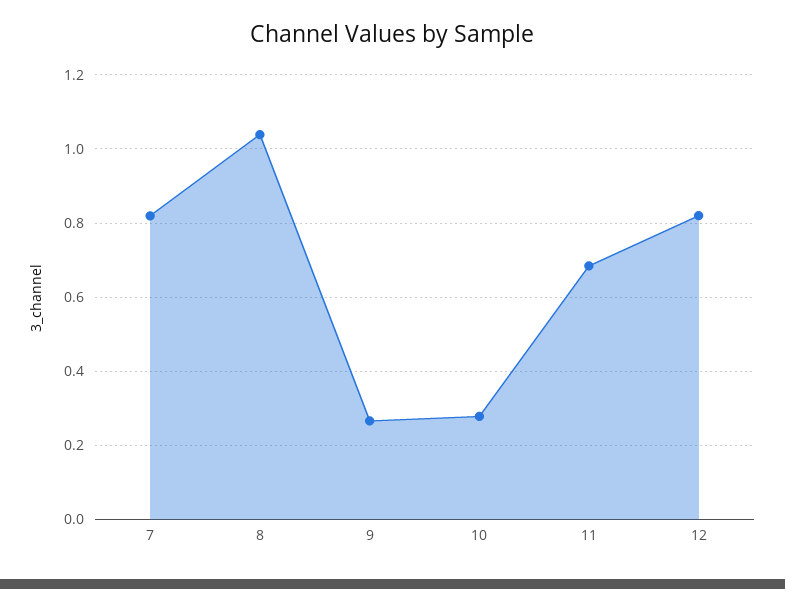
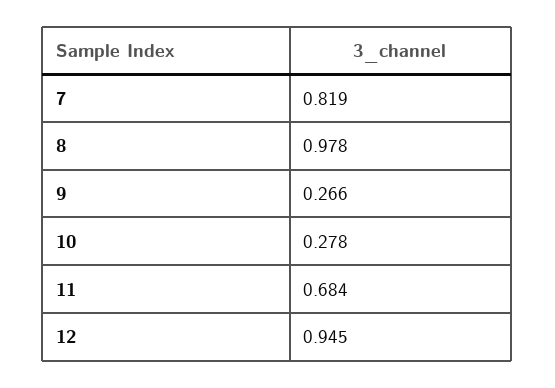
8: 1.04 -> 0.978
12: 0.82 -> 0.945

